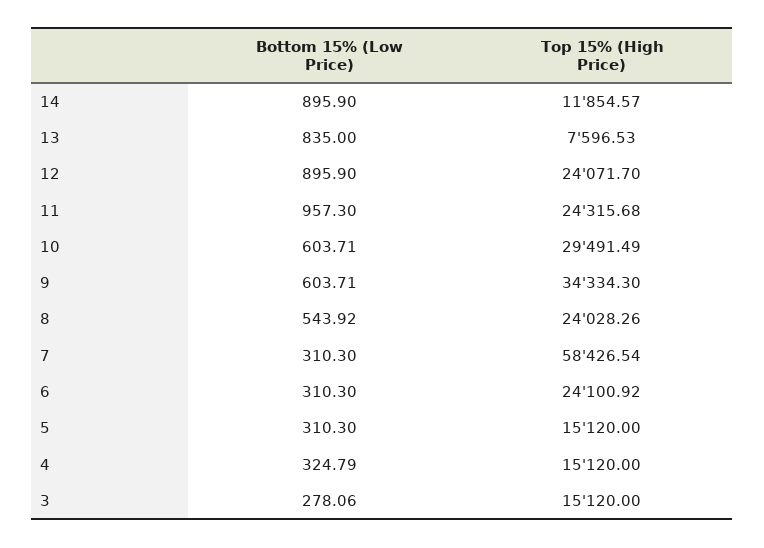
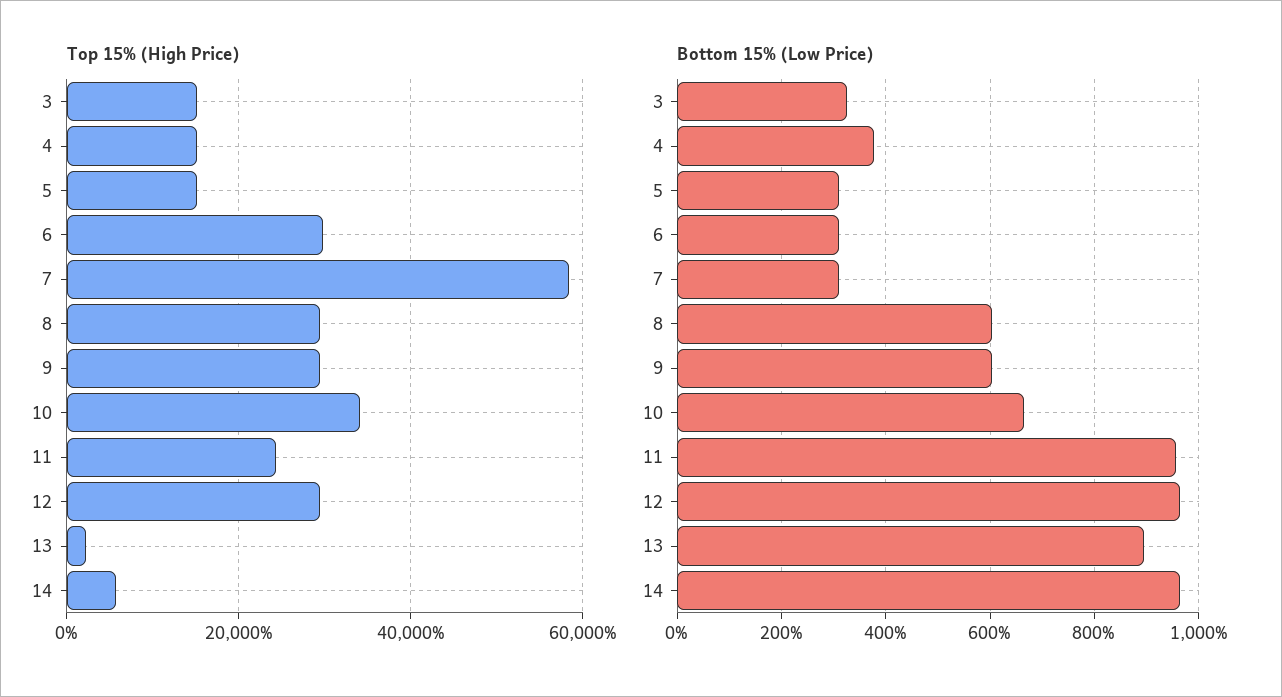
Bottom 15% (Low Price), 14: 895.9 -> 960
Top 15% (High Price), 14: 11854.57 -> 6000
Bottom 15% (Low Price), 13: 835 -> 900
Top 15% (High Price), 13: 7596.53 -> 2000
Bottom 15% (Low Price), 12: 895.9 -> 960
Top 15% (High Price), 12: 24071.7 -> 30000
Bottom 15% (Low Price), 10: 603.71 -> 660
Top 15% (High Price), 10: 29491.49 -> 34000
Top 15% (High Price), 9: 34334.3 -> 30000
Bottom 15% (Low Price), 8: 543.92 -> 600
Top 15% (High Price), 8: 24028.26 -> 30000
Top 15% (High Price), 6: 24100.92 -> 30000
Bottom 15% (Low Price), 4: 324.79 -> 380
Bottom 15% (Low Price), 3: 278.06 -> 320

